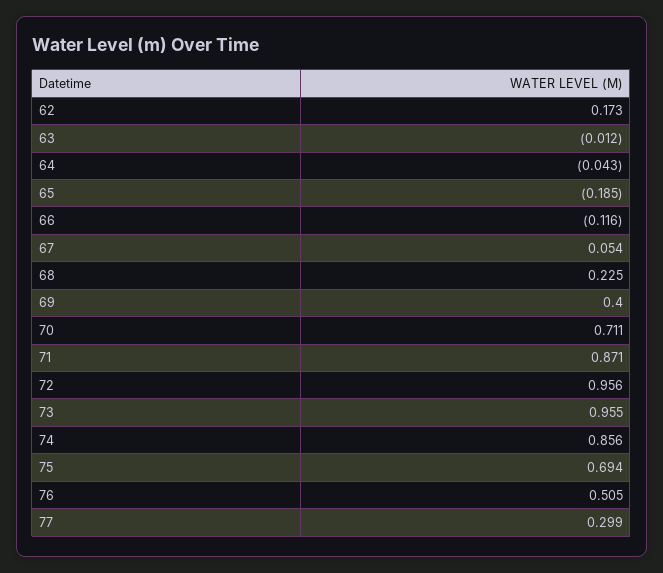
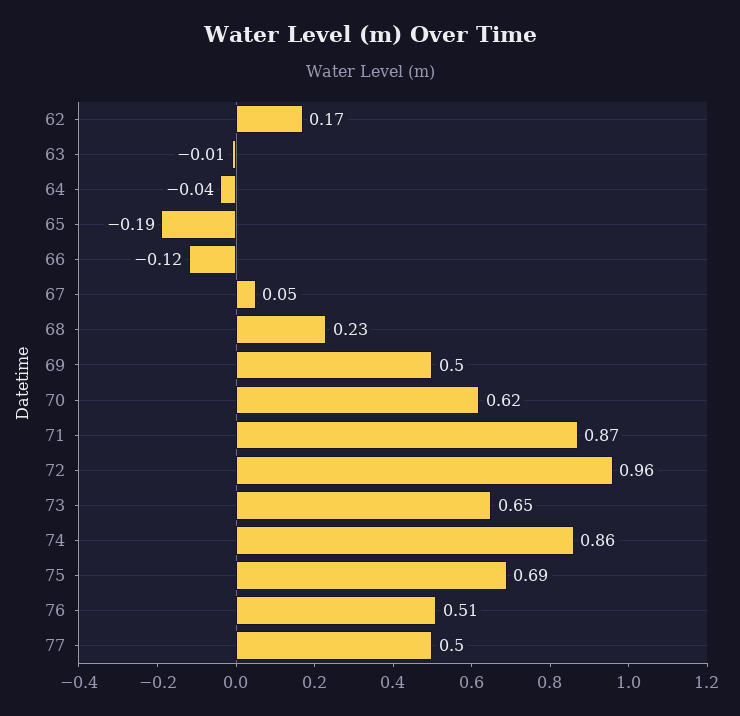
69: 0.4 -> 0.5
70: 0.711 -> 0.62
73: 0.955 -> 0.65
77: 0.299 -> 0.5

